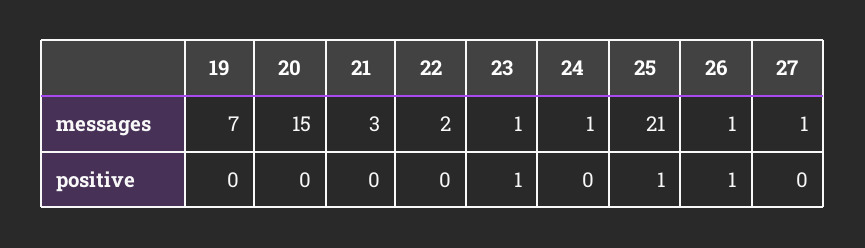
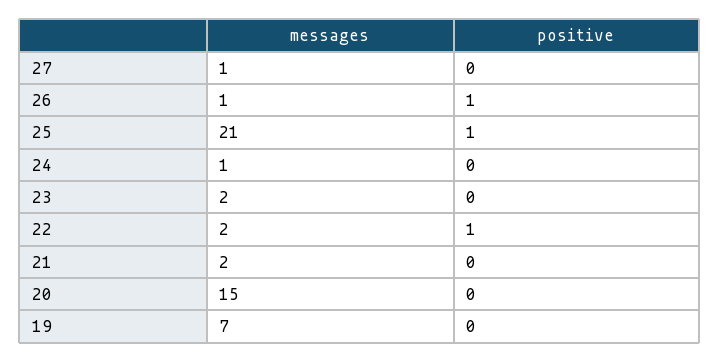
21, messages: 3 -> 2
23, messages: 1 -> 2
22, positive: 0 -> 1
23, positive: 1 -> 0

